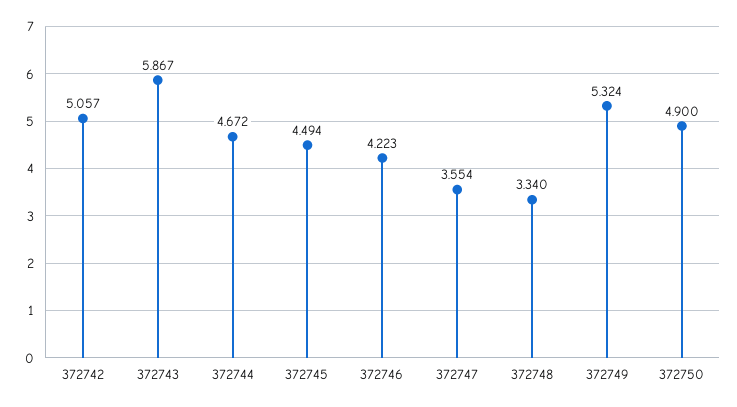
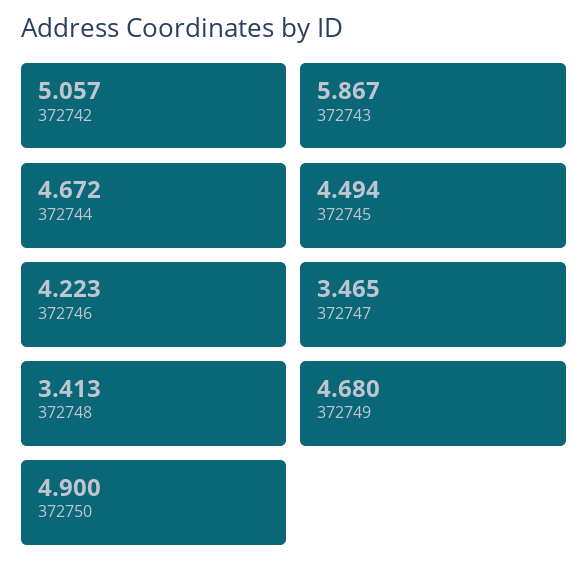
372747: 3.554 -> 3.465
372748: 3.34 -> 3.413
372749: 5.324 -> 4.68

